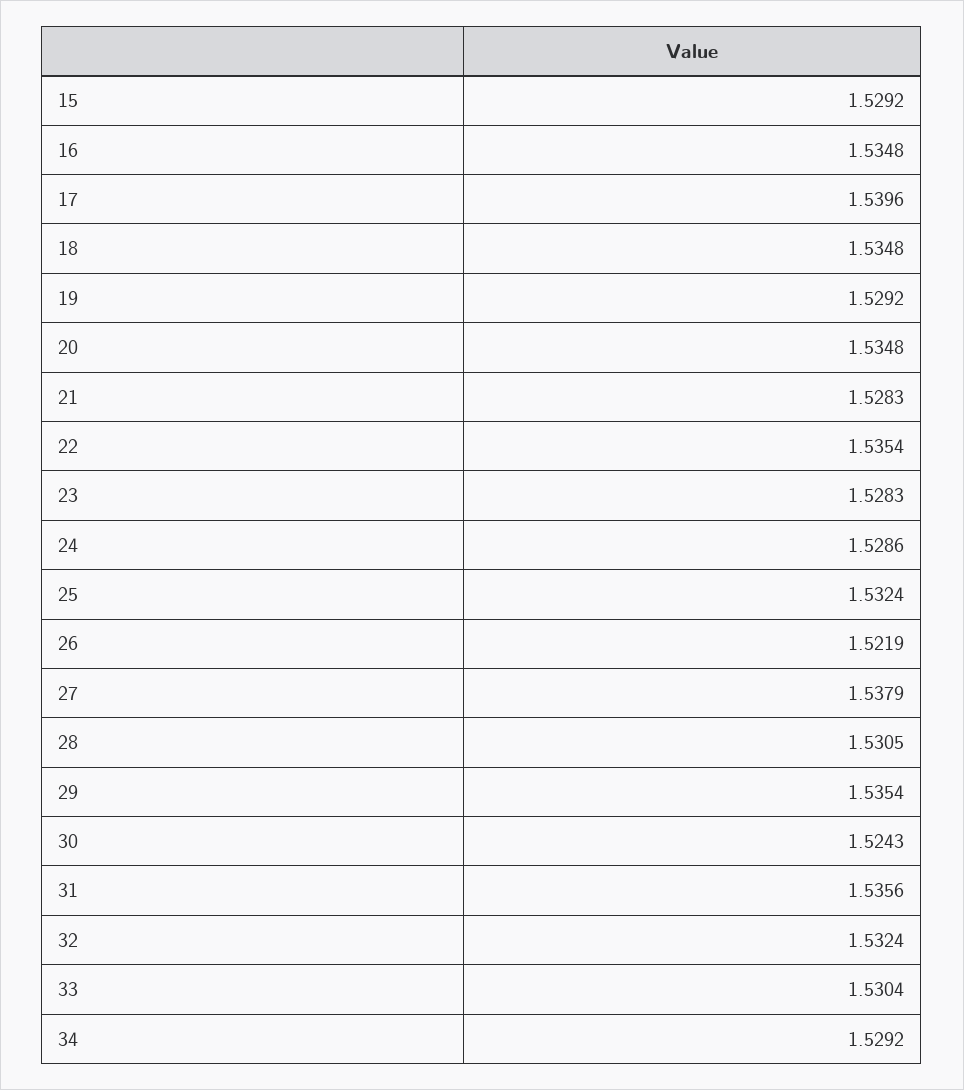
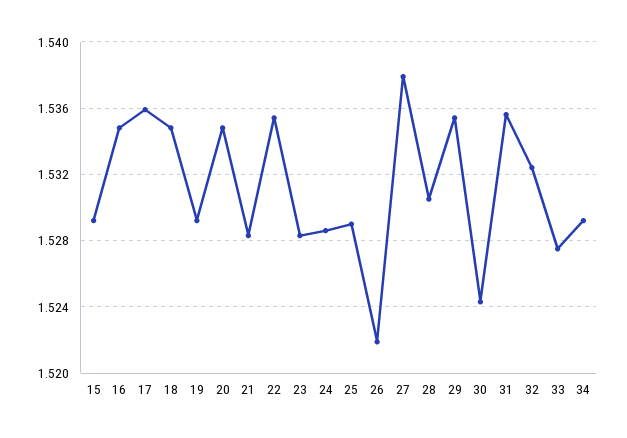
17: 1.5396 -> 1.536
25: 1.5324 -> 1.529
33: 1.5304 -> 1.5275

